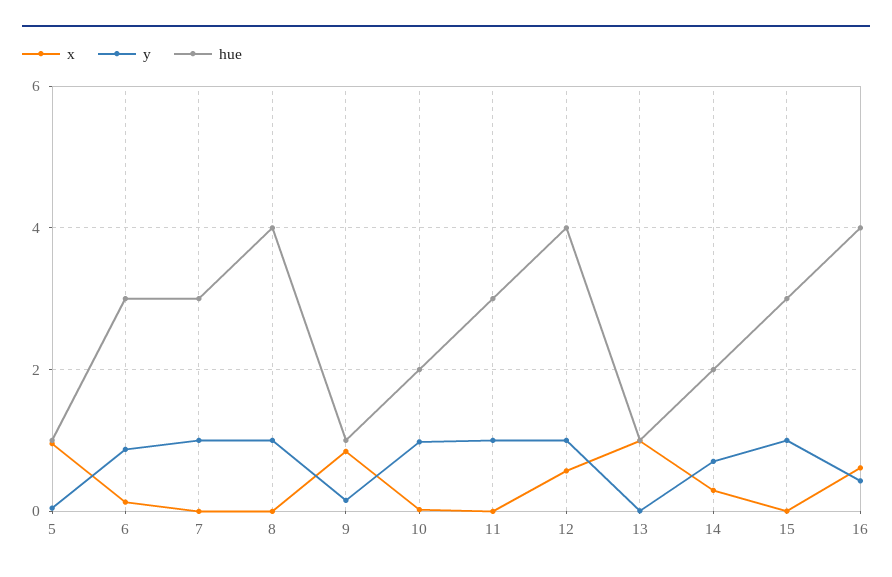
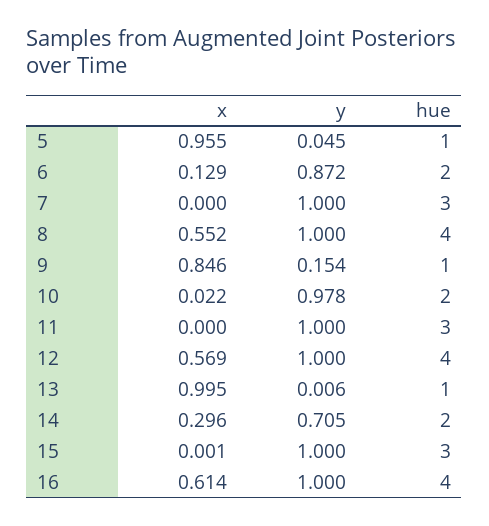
hue, 6: 3 -> 2
x, 8: 0 -> 0.552
y, 16: 0.4 -> 1

